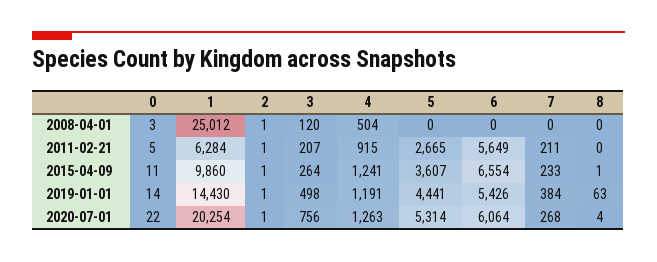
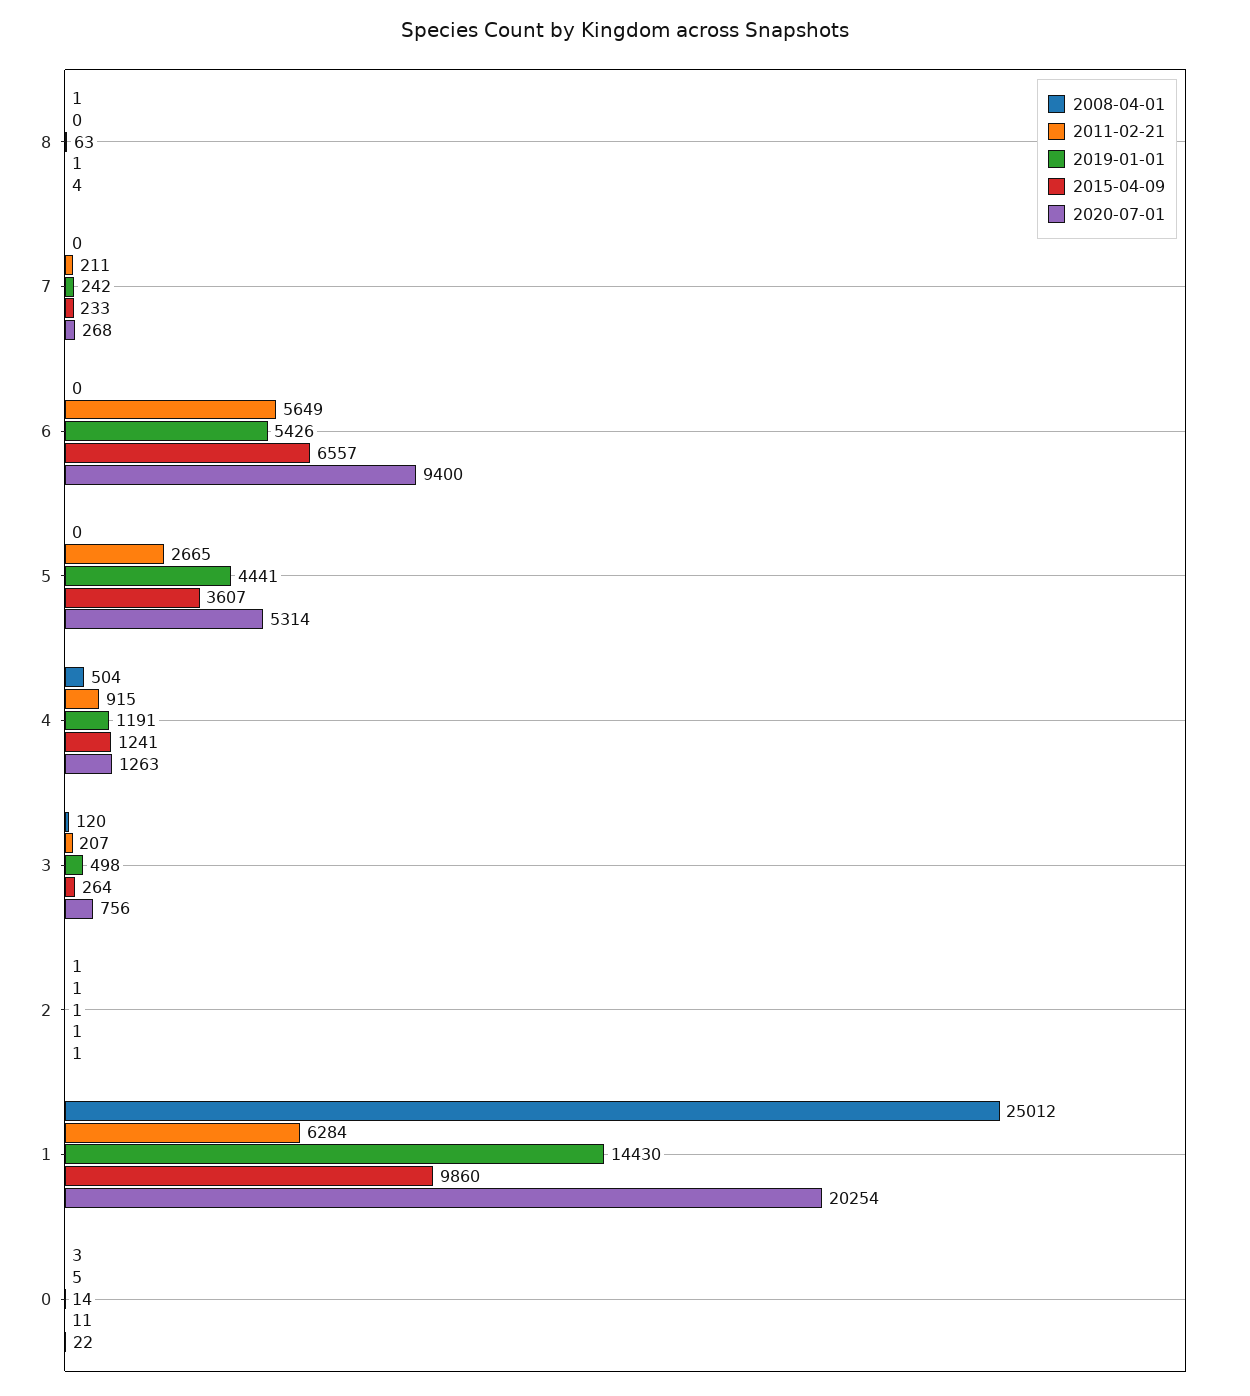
2008-04-01, 8: 0 -> 1
2015-04-09, 6: 6554 -> 6557
2019-01-01, 7: 384 -> 242
2020-07-01, 6: 6064 -> 9400

